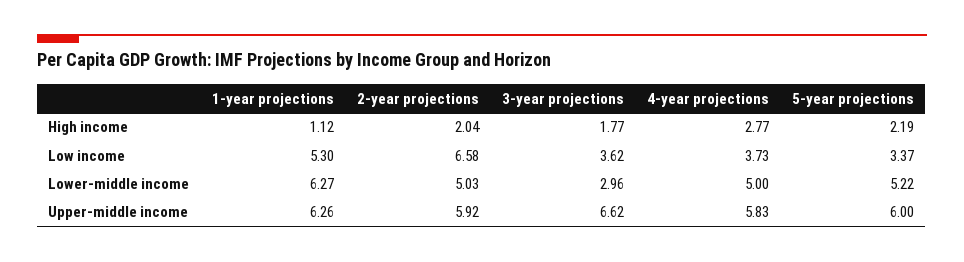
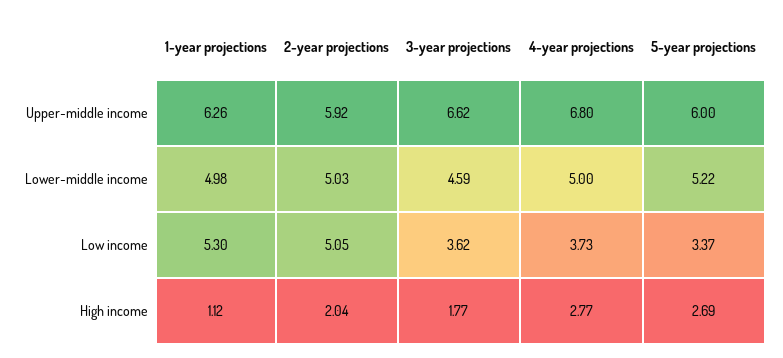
5-year projections, High income: 2.19 -> 2.69
2-year projections, Low income: 6.58 -> 5.05
1-year projections, Lower-middle income: 6.27 -> 4.98
3-year projections, Lower-middle income: 2.96 -> 4.59
4-year projections, Upper-middle income: 5.83 -> 6.8

